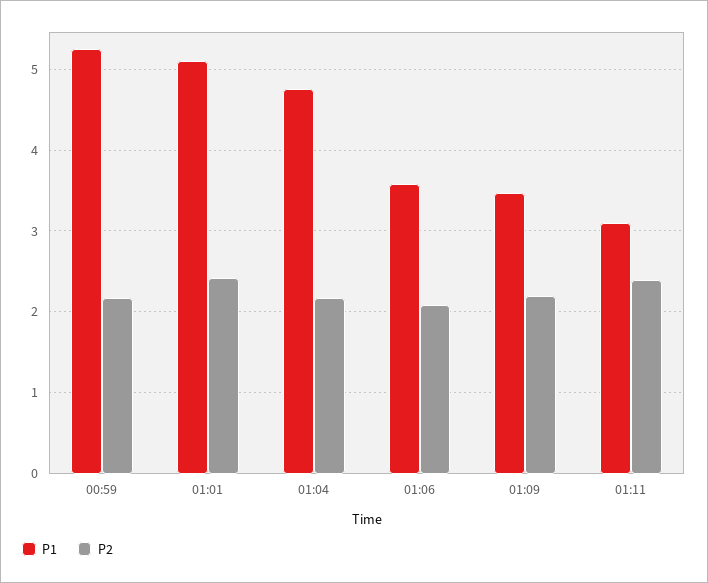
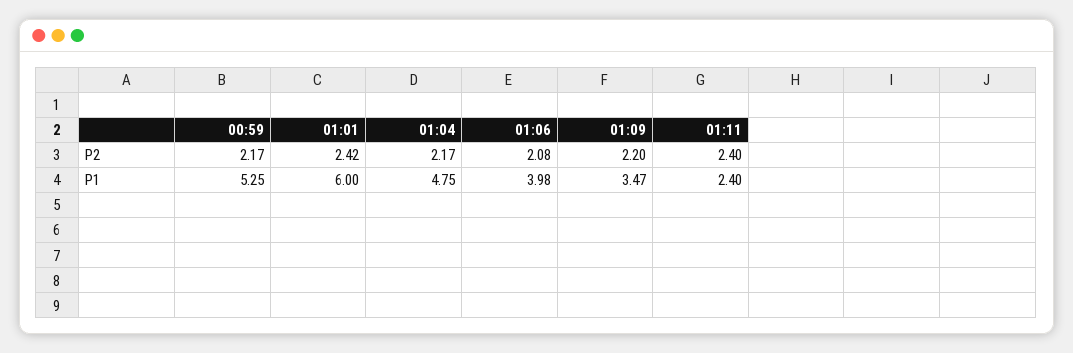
P1, 01:01: 5.1 -> 6
P1, 01:06: 3.6 -> 3.98
P1, 01:11: 3.1 -> 2.4

